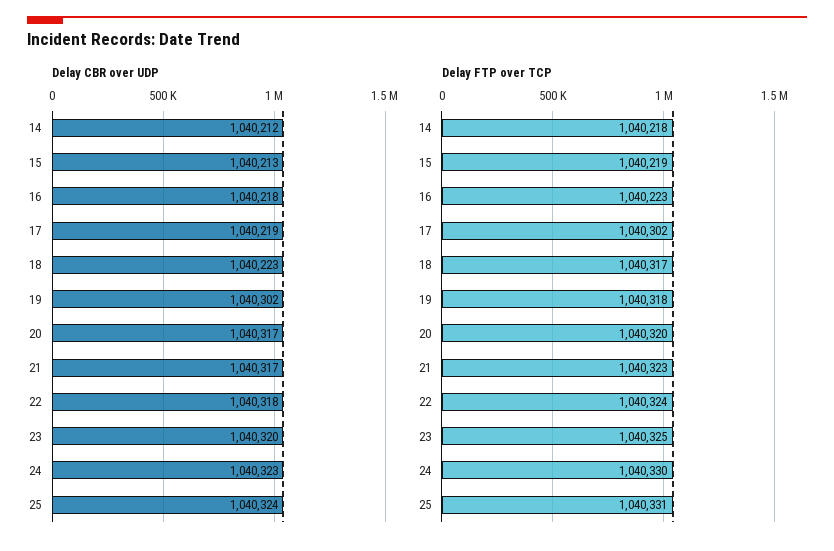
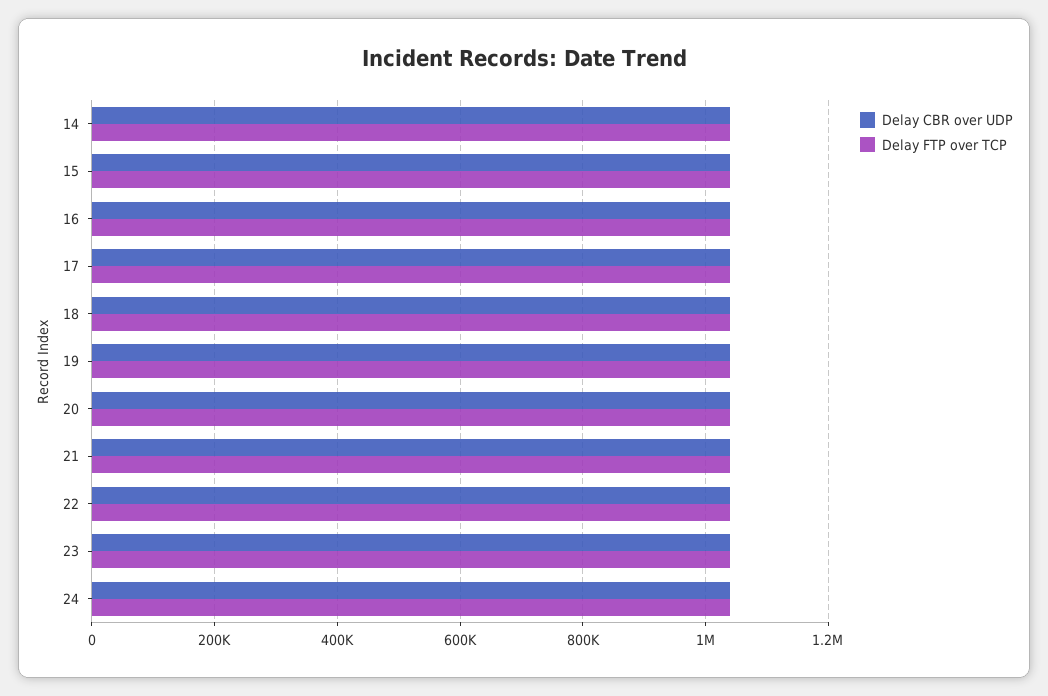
Delay CBR over UDP, 25: 1040324 -> none
Delay FTP over TCP, 25: 1040331 -> none

